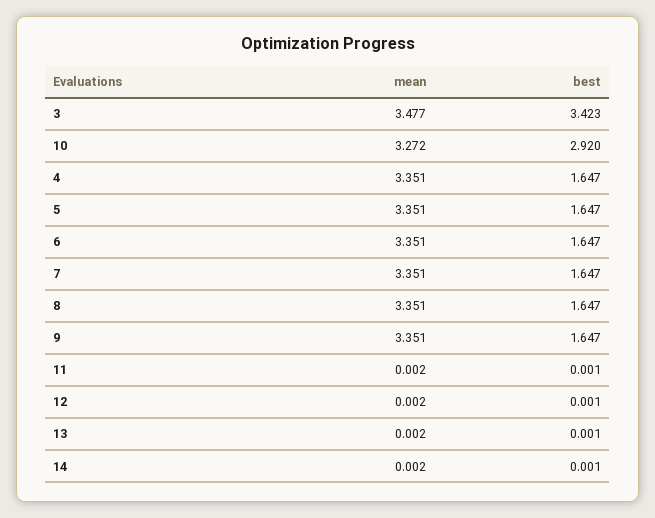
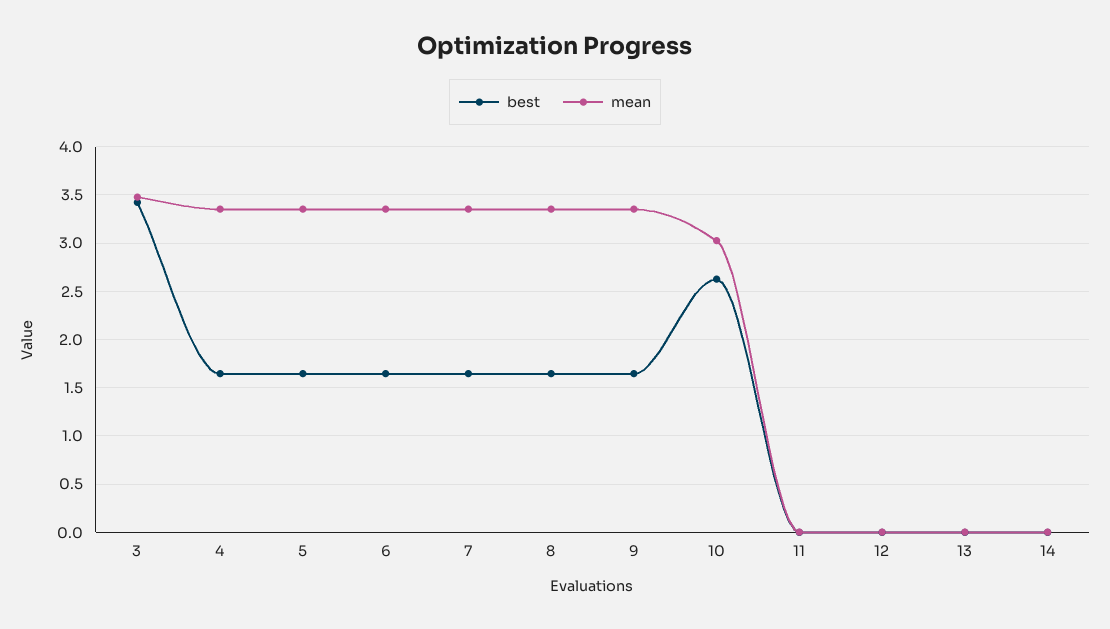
mean, 10: 3.272 -> 3
best, 10: 2.92 -> 2.6

